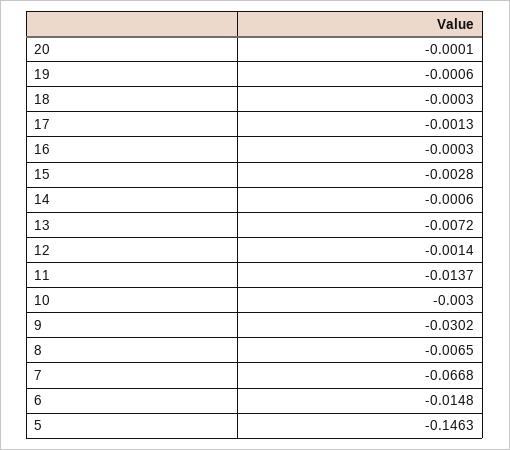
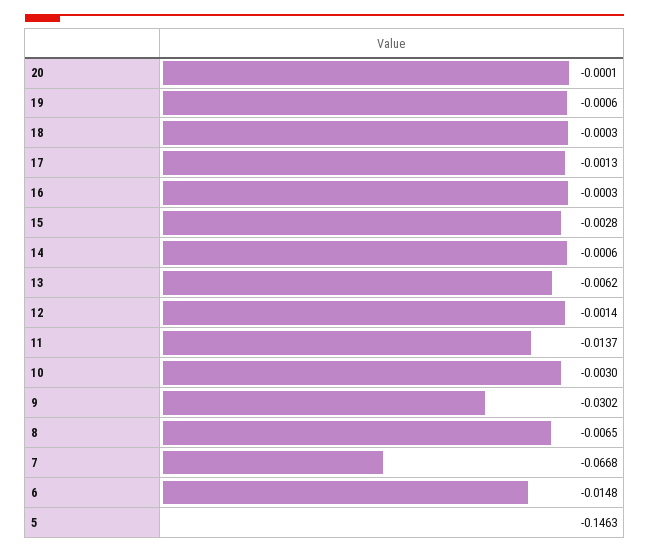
13: -0.0072 -> -0.0062

